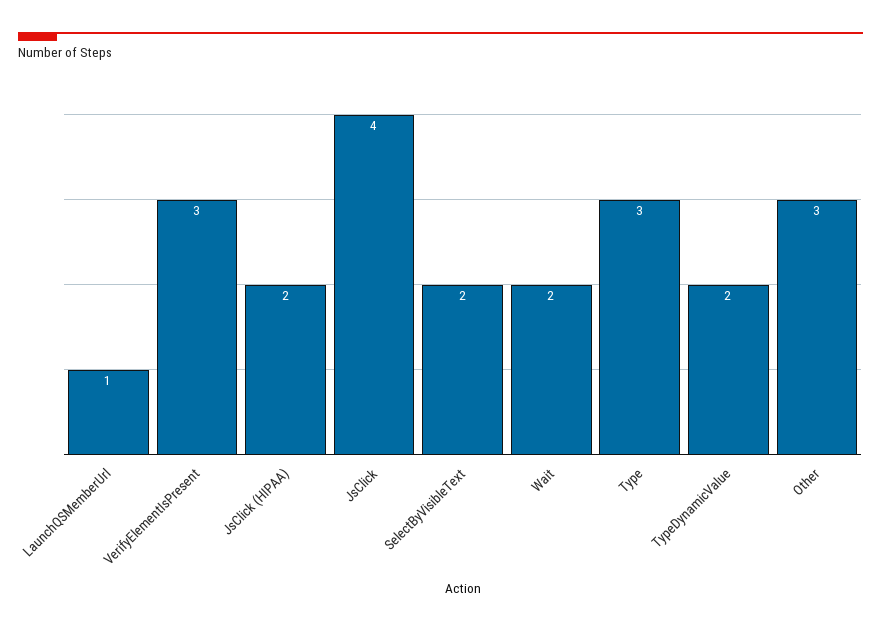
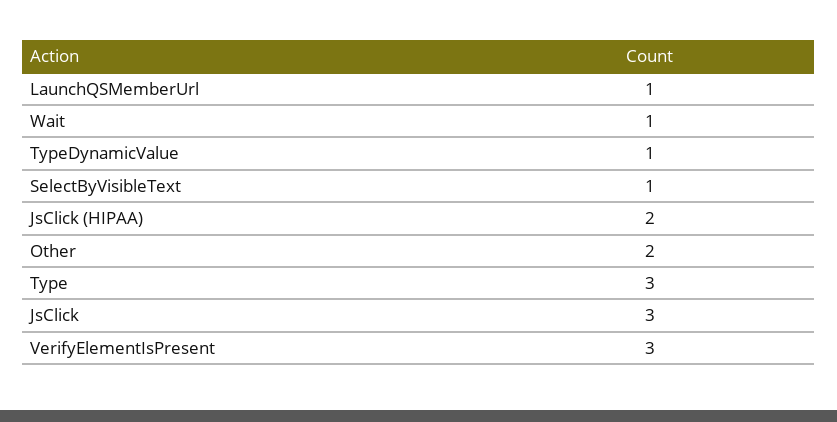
JsClick: 4 -> 3
SelectByVisibleText: 2 -> 1
Wait: 2 -> 1
TypeDynamicValue: 2 -> 1
Other: 3 -> 2

